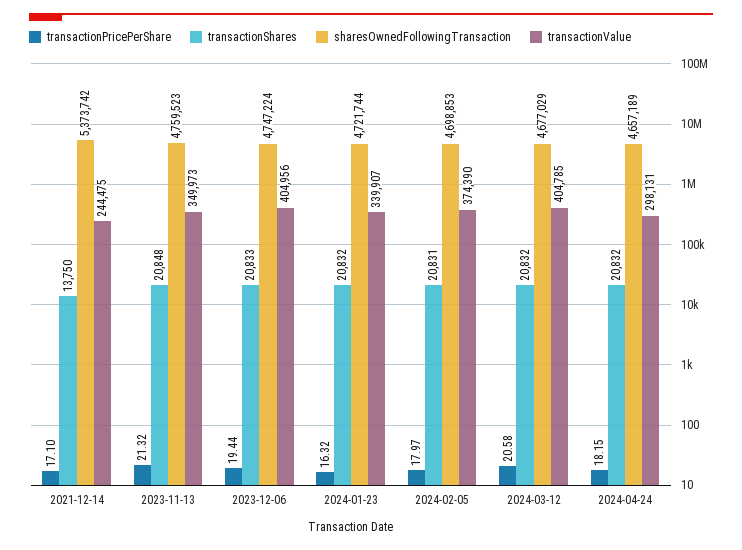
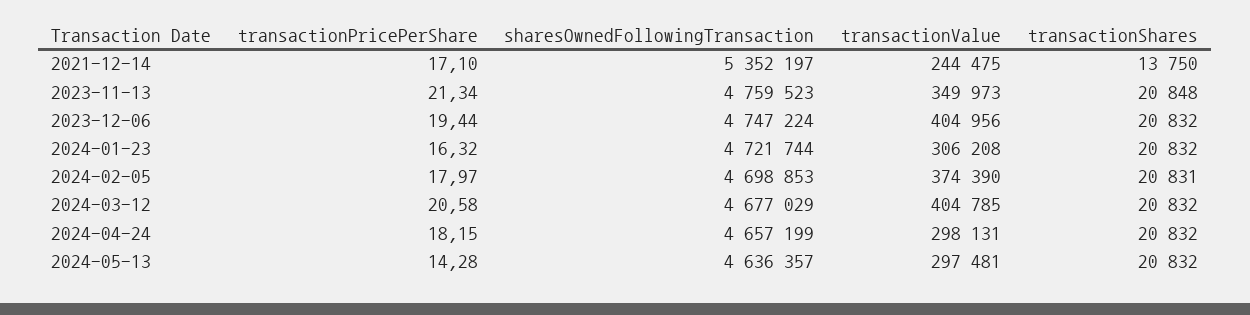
sharesOwnedFollowingTransaction, 2021-12-14: 5373742 -> 5352197
transactionPricePerShare, 2023-11-13: 21.32 -> 21.34
transactionShares, 2023-12-06: 20833 -> 20832
transactionValue, 2024-01-23: 339907 -> 306208
sharesOwnedFollowingTransaction, 2024-04-24: 4657189 -> 4657199
transactionPricePerShare, 2024-05-13: none -> 14.28
sharesOwnedFollowingTransaction, 2024-05-13: none -> 4636357
transactionValue, 2024-05-13: none -> 297481
transactionShares, 2024-05-13: none -> 20832

